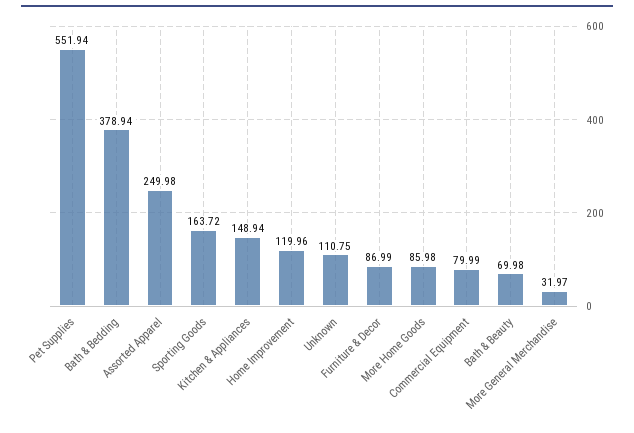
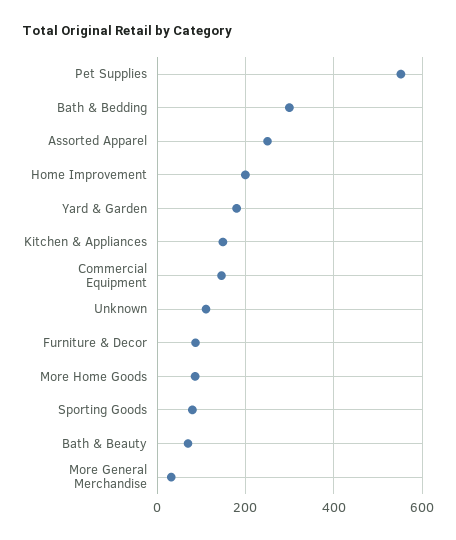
Bath & Bedding: 378.94 -> 300
Sporting Goods: 163.72 -> 80
Home Improvement: 119.96 -> 200
Commercial Equipment: 79.99 -> 140
Yard & Garden: none -> 180

